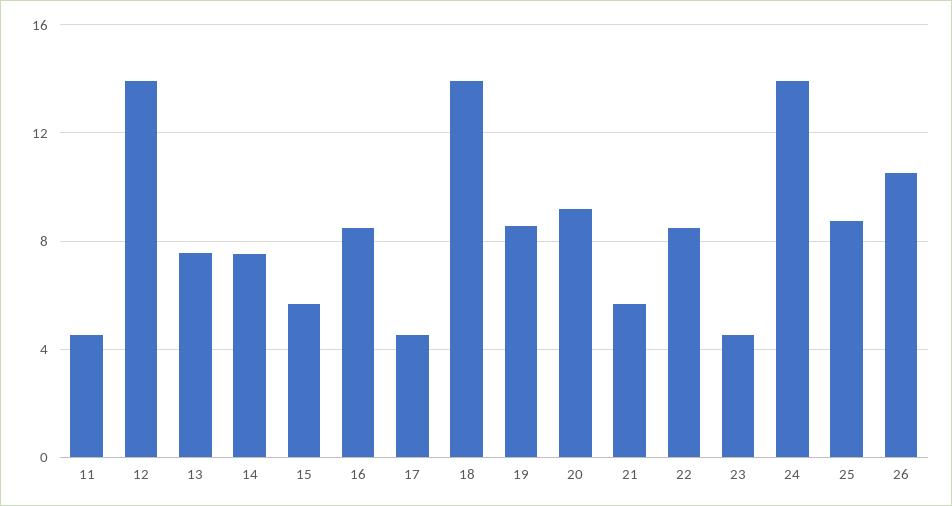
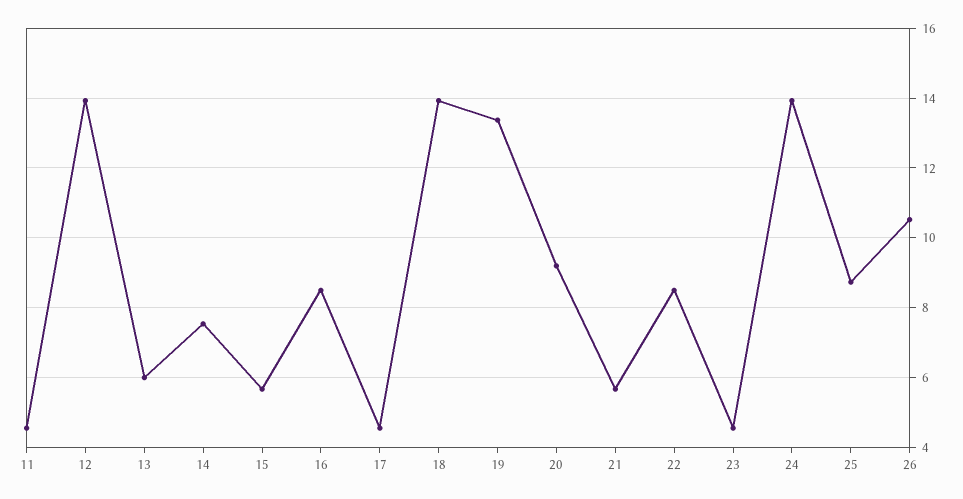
13: 7.5 -> 6
19: 8.5 -> 13.4

